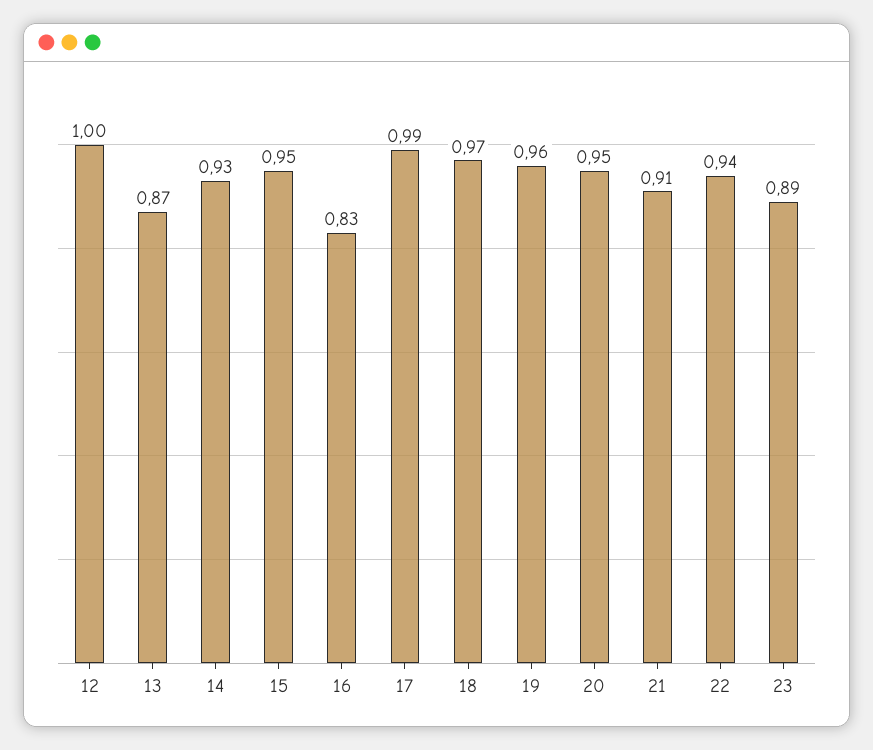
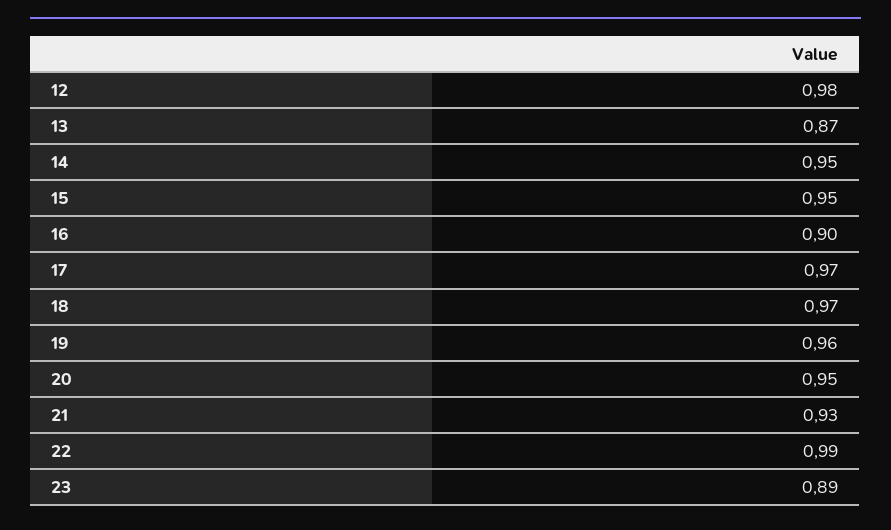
12: 1 -> 0.98
14: 0.93 -> 0.95
16: 0.83 -> 0.9
17: 0.99 -> 0.97
21: 0.91 -> 0.93
22: 0.94 -> 0.99

